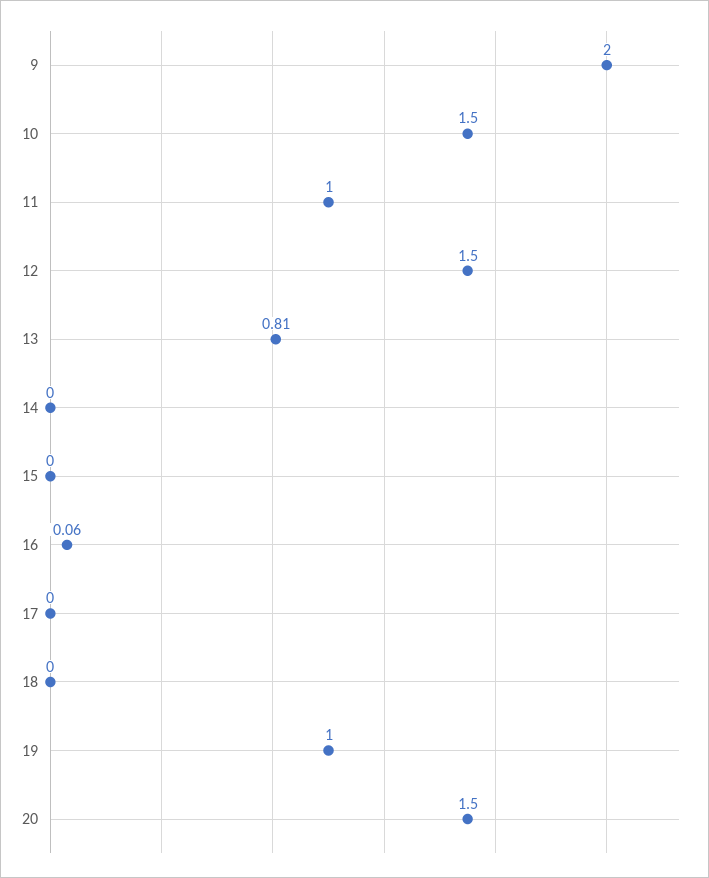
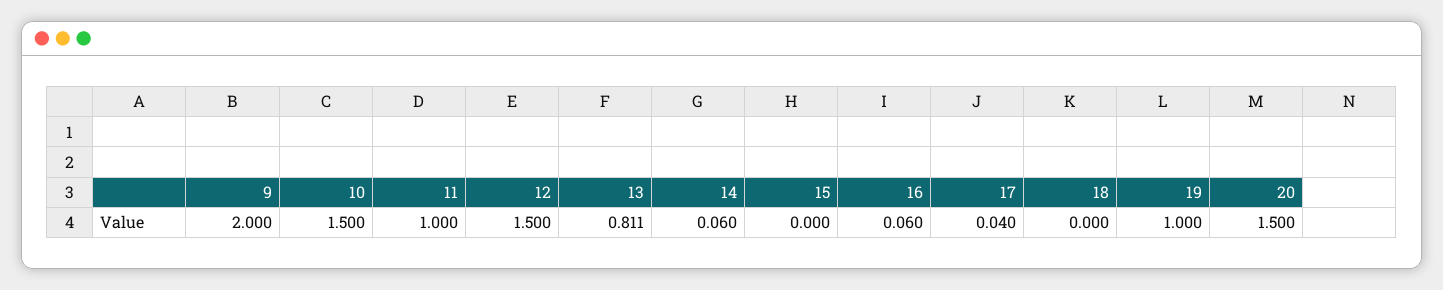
14: 0 -> 0.06
17: 0 -> 0.04

